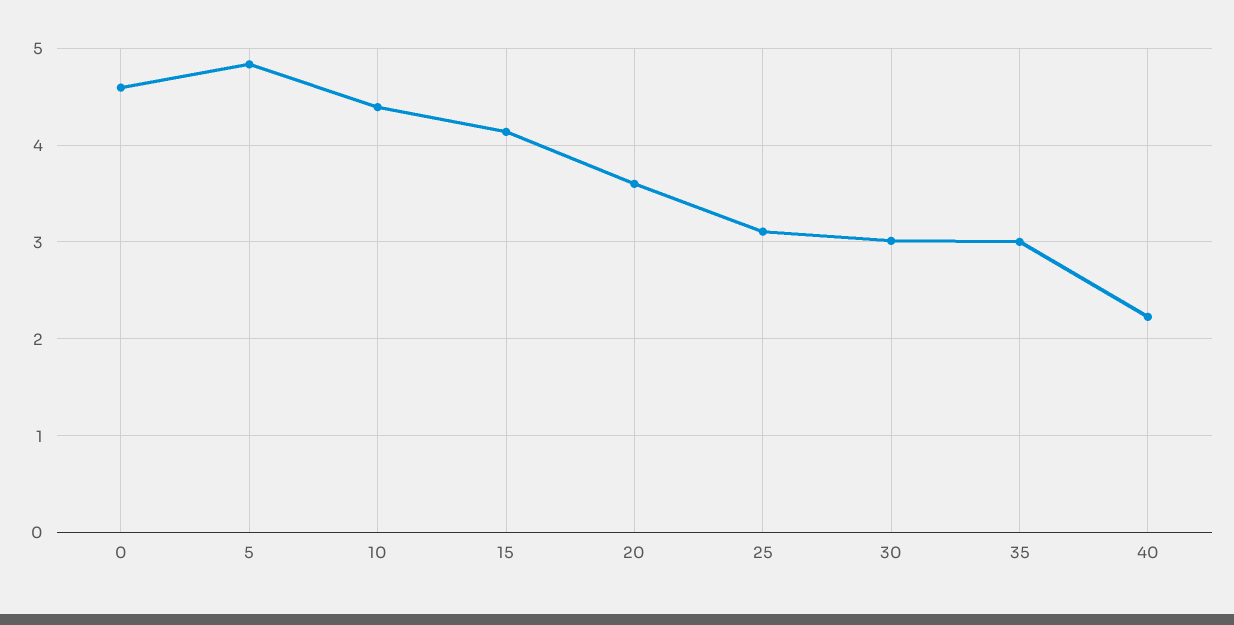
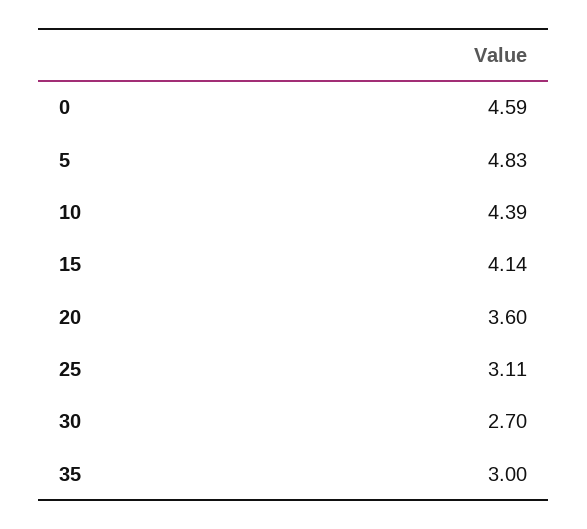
30: 3 -> 2.7
40: 2.2 -> none

